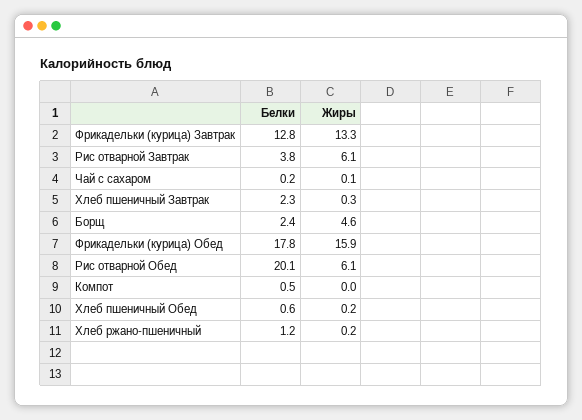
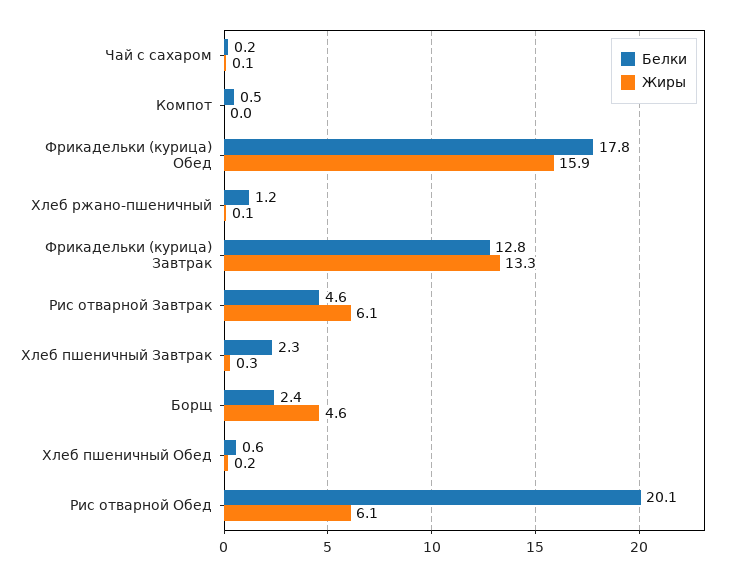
Белки, Рис отварной Завтрак: 3.8 -> 4.6
Жиры, Хлеб ржано-пшеничный: 0.2 -> 0.1

